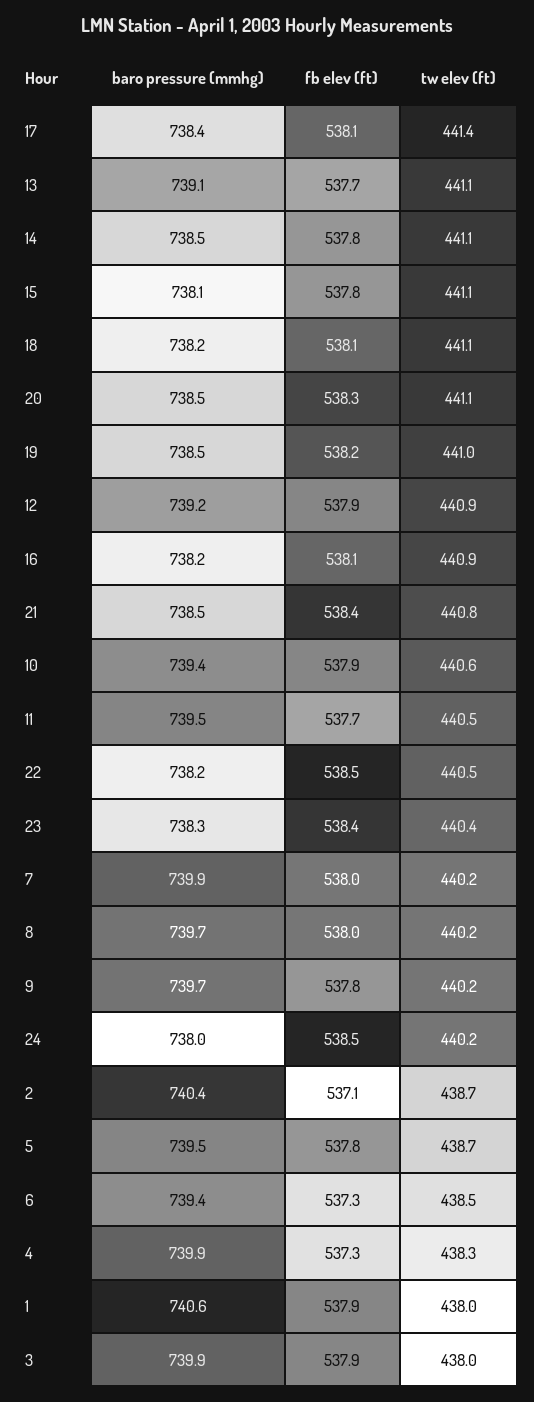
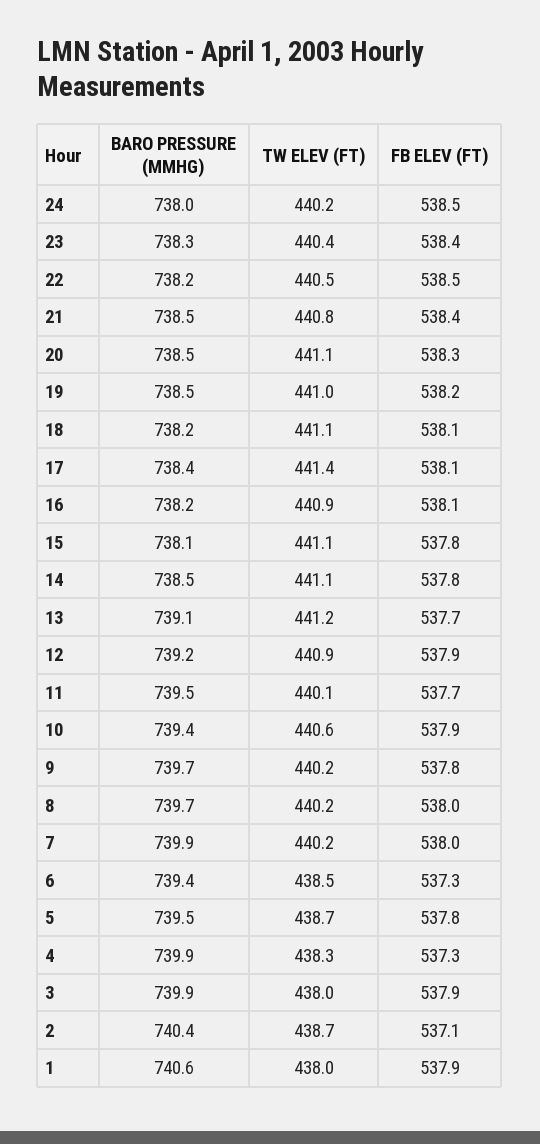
tw elev (ft), 13: 441.1 -> 441.2
tw elev (ft), 11: 440.5 -> 440.1

